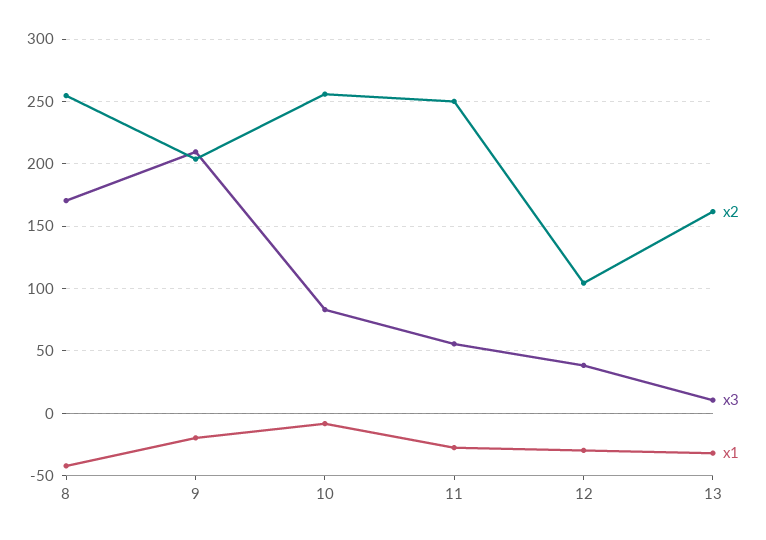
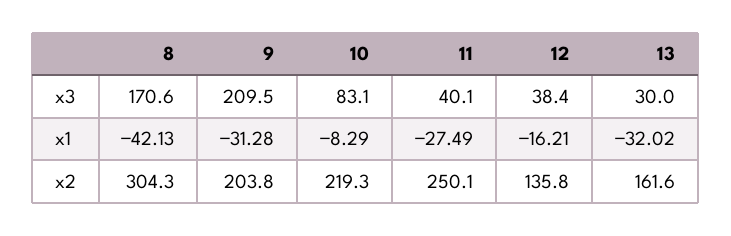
x2, 8: 255 -> 304.3
x1, 9: -20 -> -31.28
x2, 10: 255 -> 219.3
x3, 11: 55 -> 40.1
x2, 12: 105 -> 135.8
x1, 12: -30 -> -16.21
x3, 13: 10 -> 30

